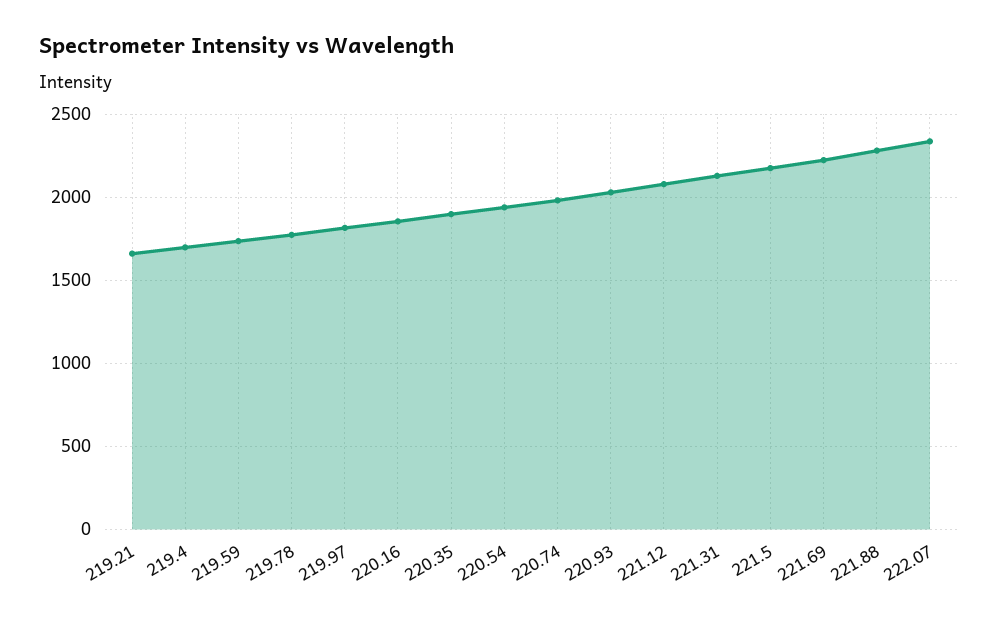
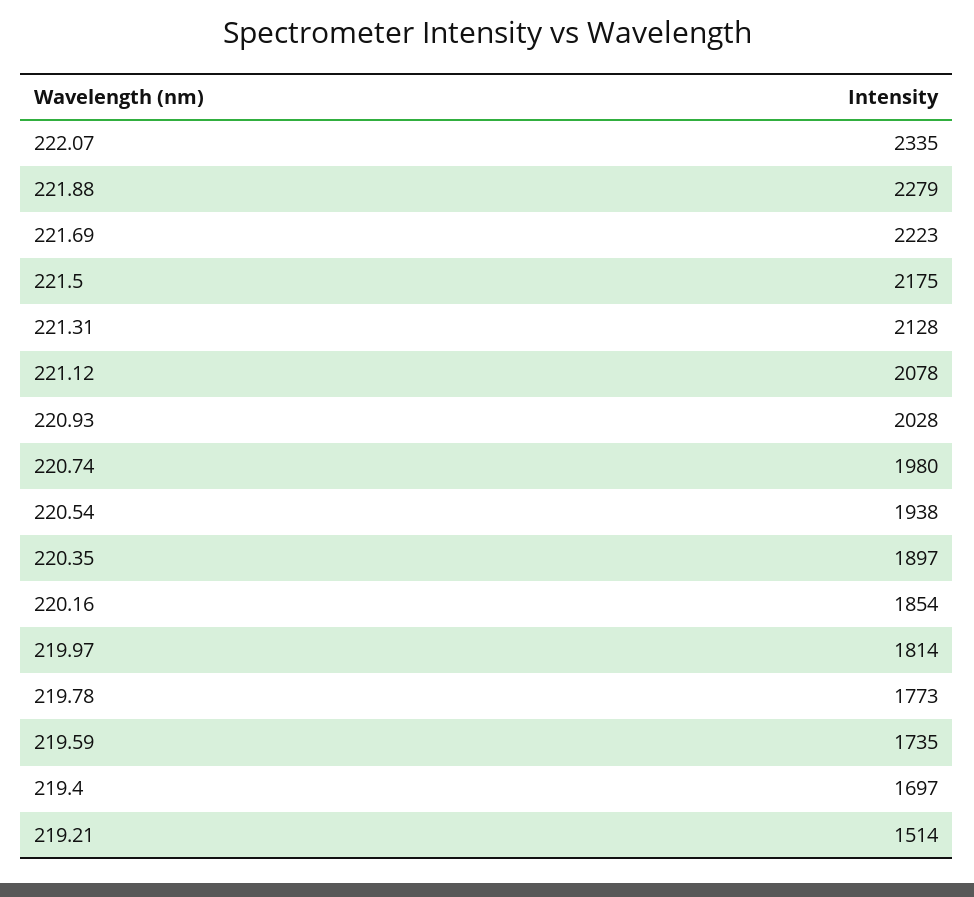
219.21: 1650 -> 1514

